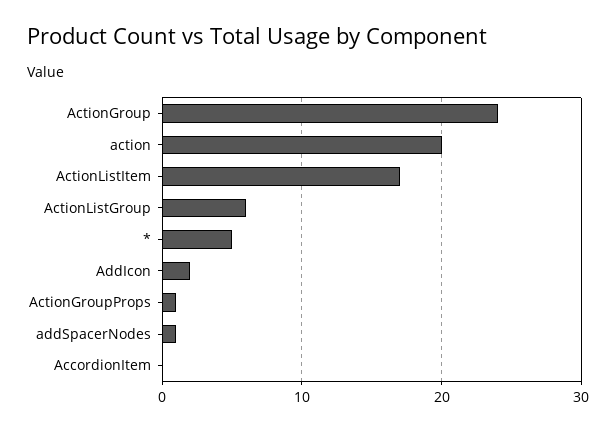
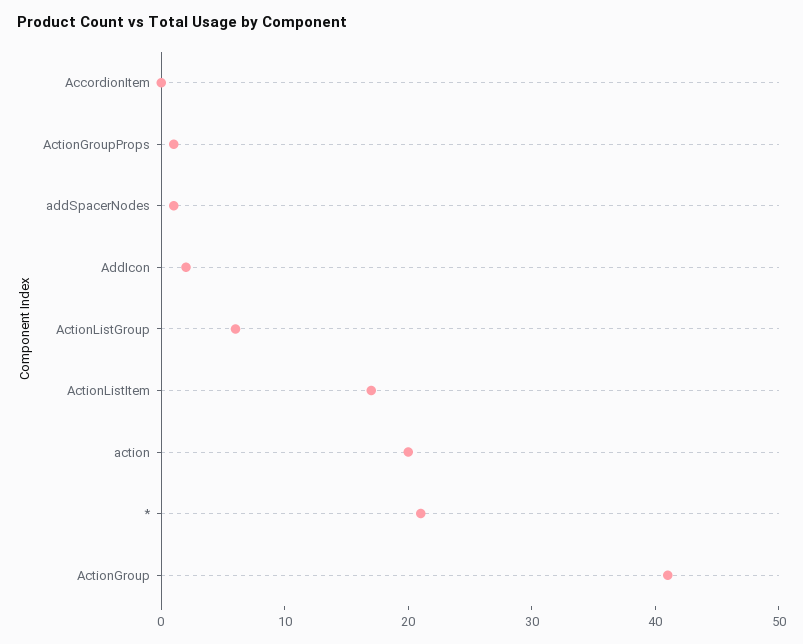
ActionGroup: 24 -> 41
*: 5 -> 21

